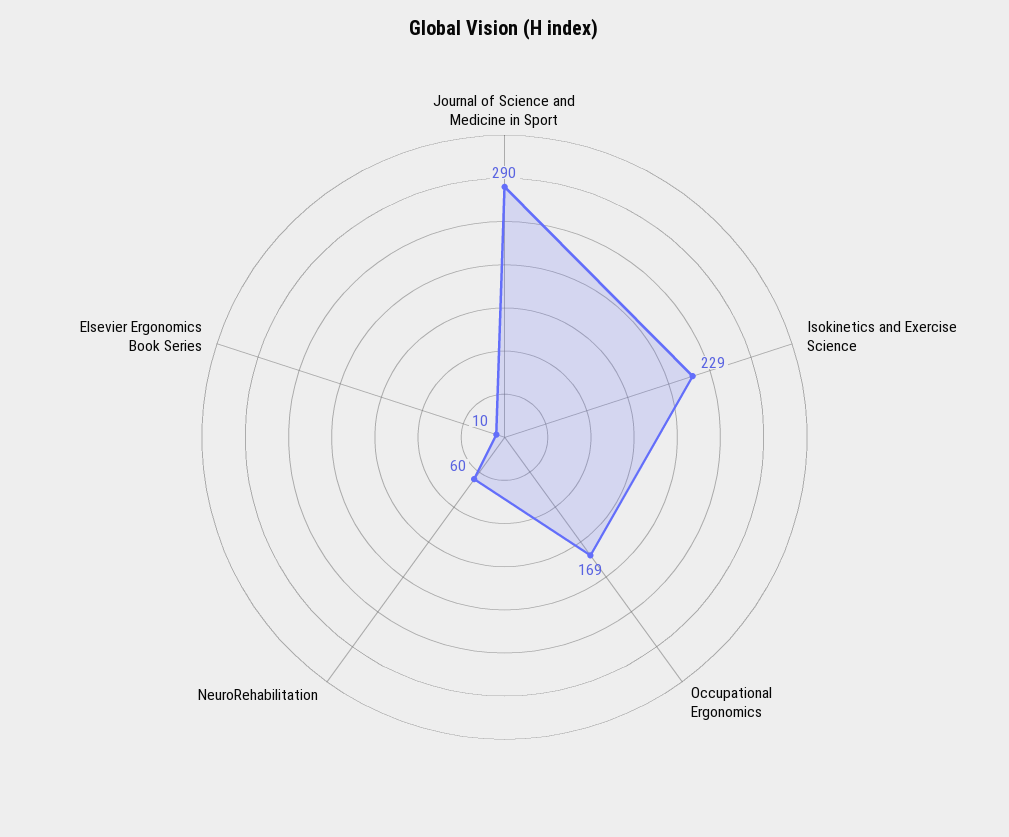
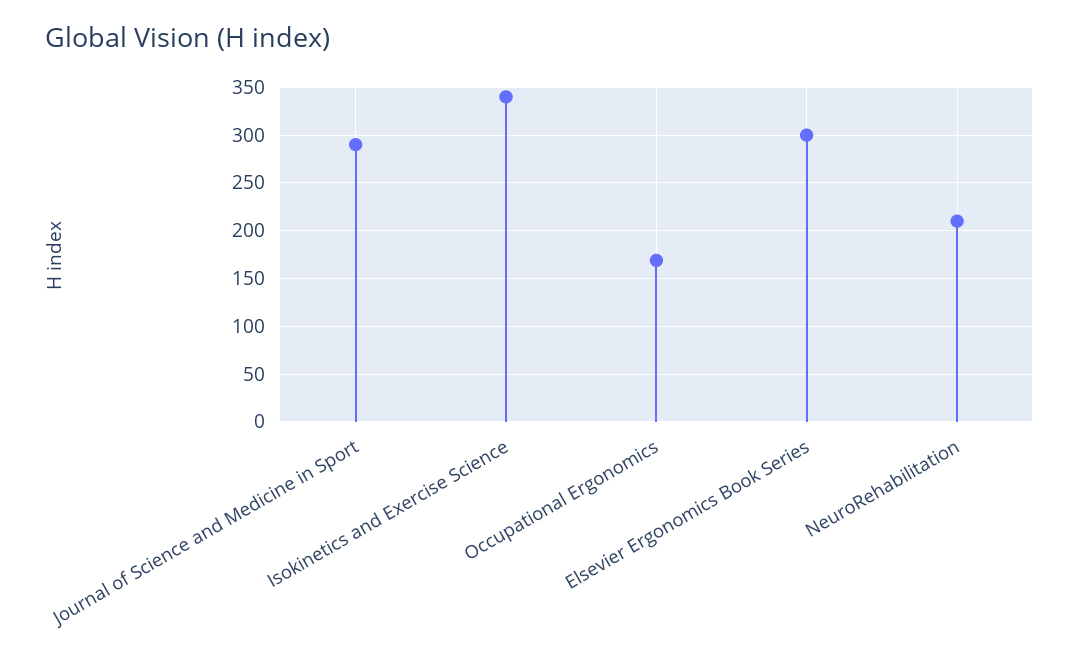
Isokinetics and Exercise Science: 229 -> 340
NeuroRehabilitation: 60 -> 210
Elsevier Ergonomics Book Series: 10 -> 300

